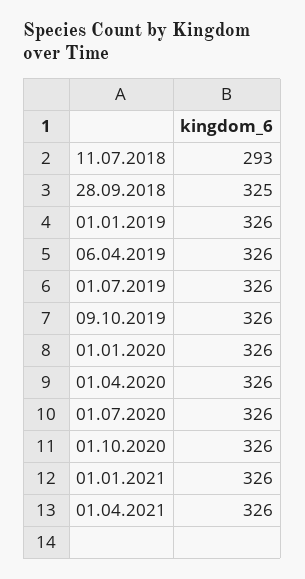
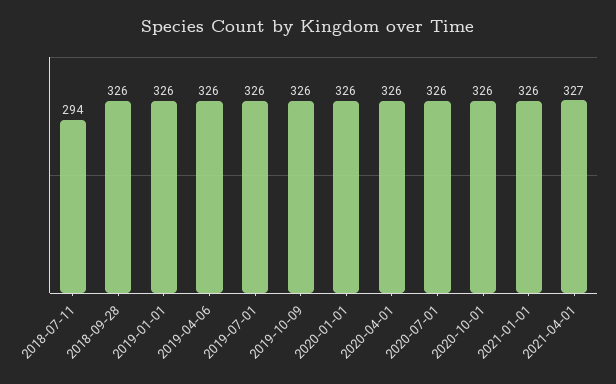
11.07.2018: 293 -> 294
28.09.2018: 325 -> 326
01.04.2021: 326 -> 327

